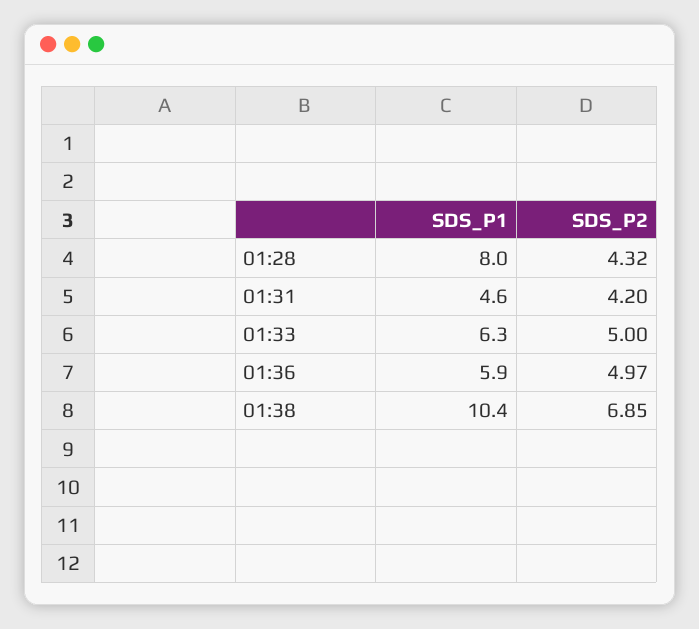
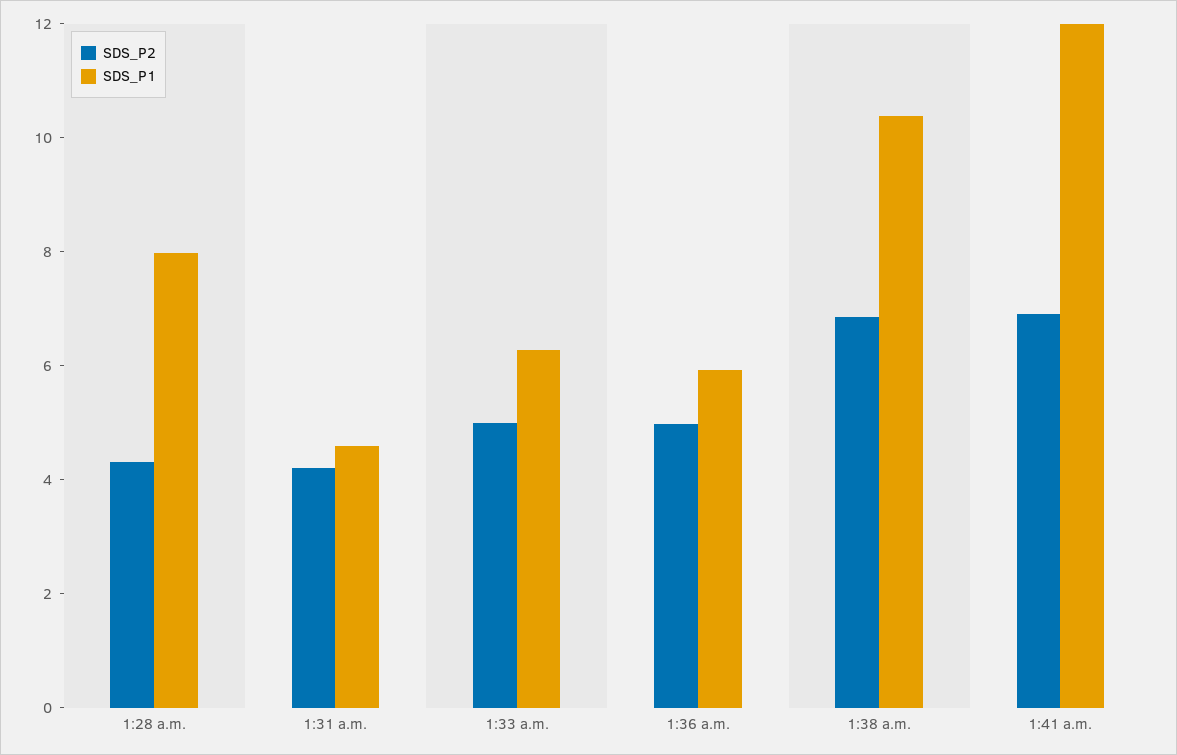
SDS_P2, 1:41 a.m.: none -> 7
SDS_P1, 1:41 a.m.: none -> 12

